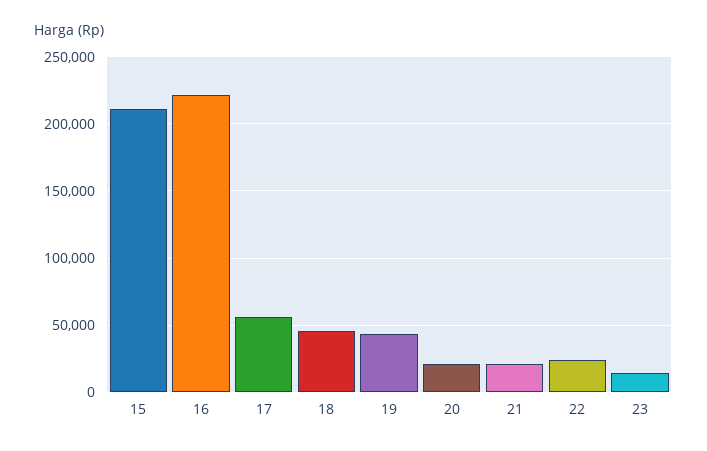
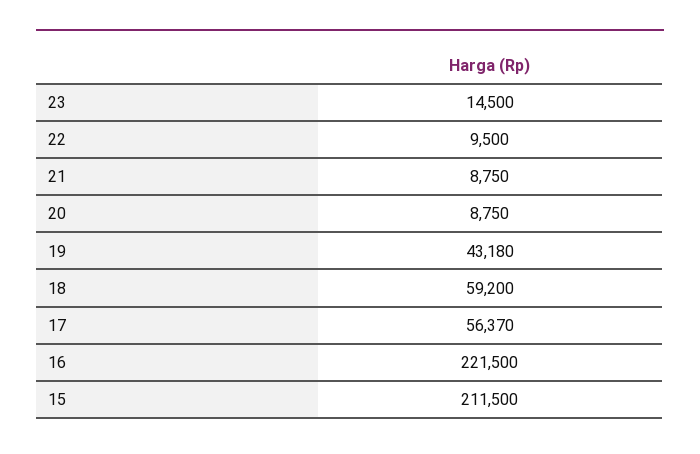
18: 45000 -> 59200
20: 20000 -> 8750
21: 20000 -> 8750
22: 25000 -> 9500

